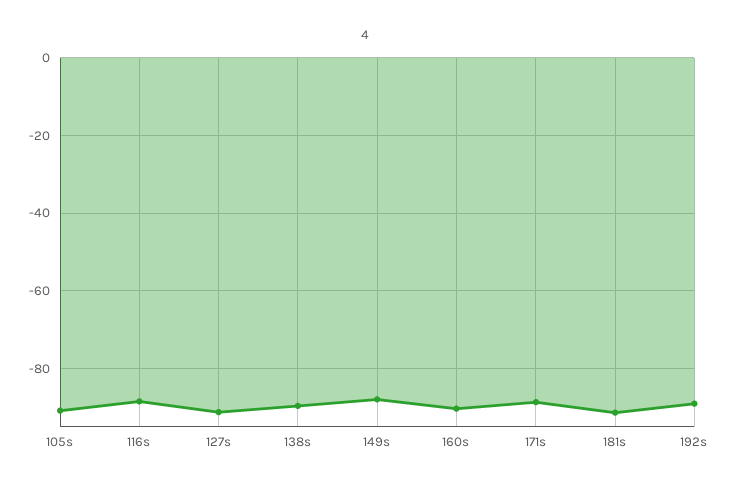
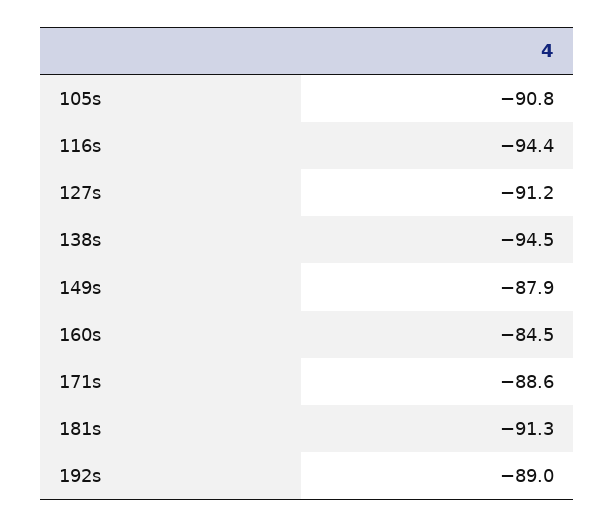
116s: -88 -> -94.4
138s: -90 -> -94.5
160s: -90 -> -84.5

